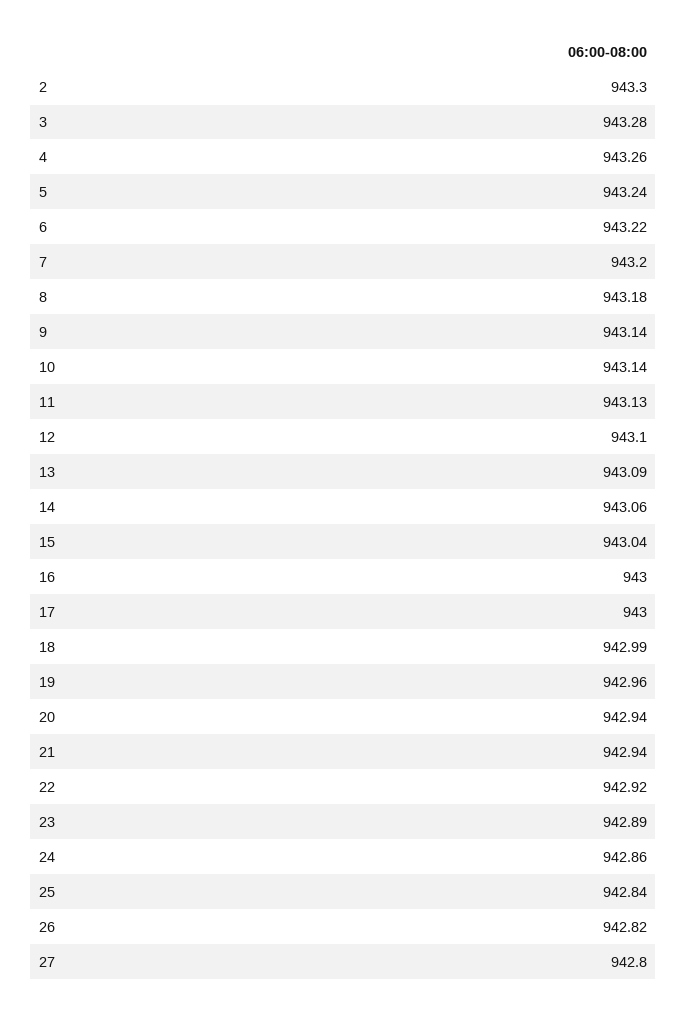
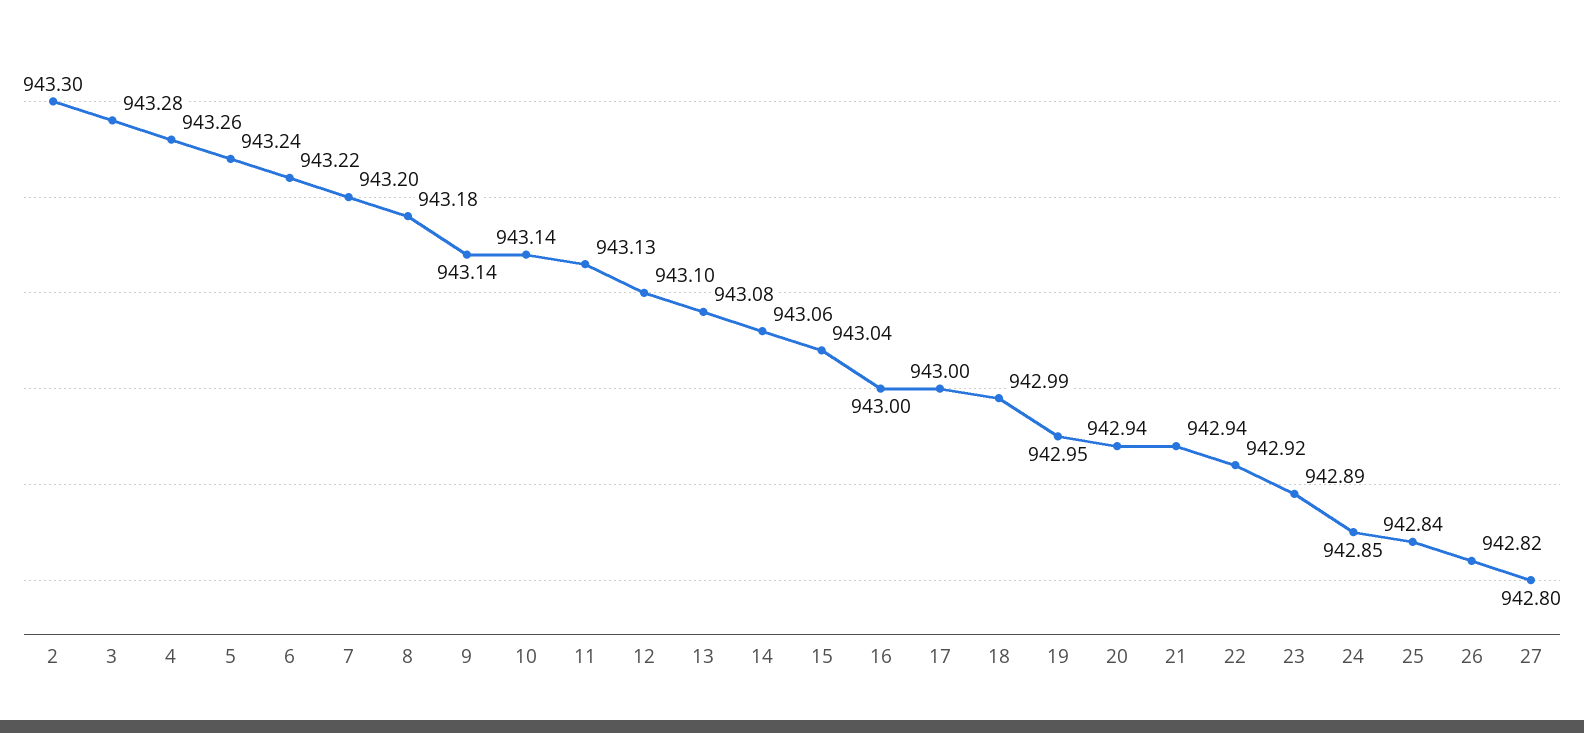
13: 943.09 -> 943.08
19: 942.96 -> 942.95
24: 942.86 -> 942.85

